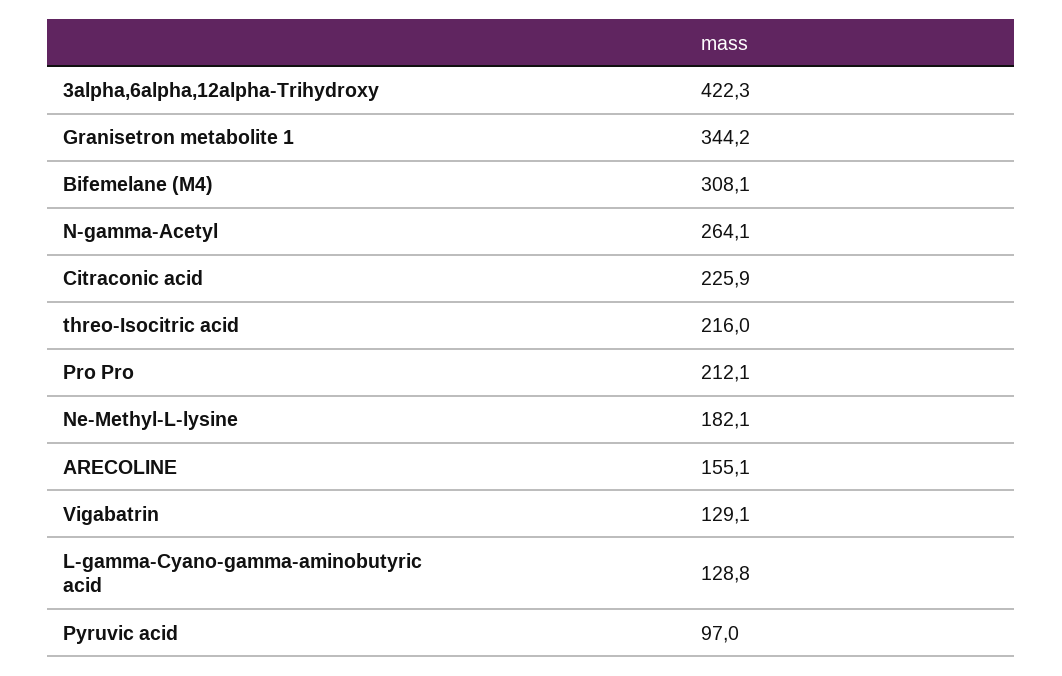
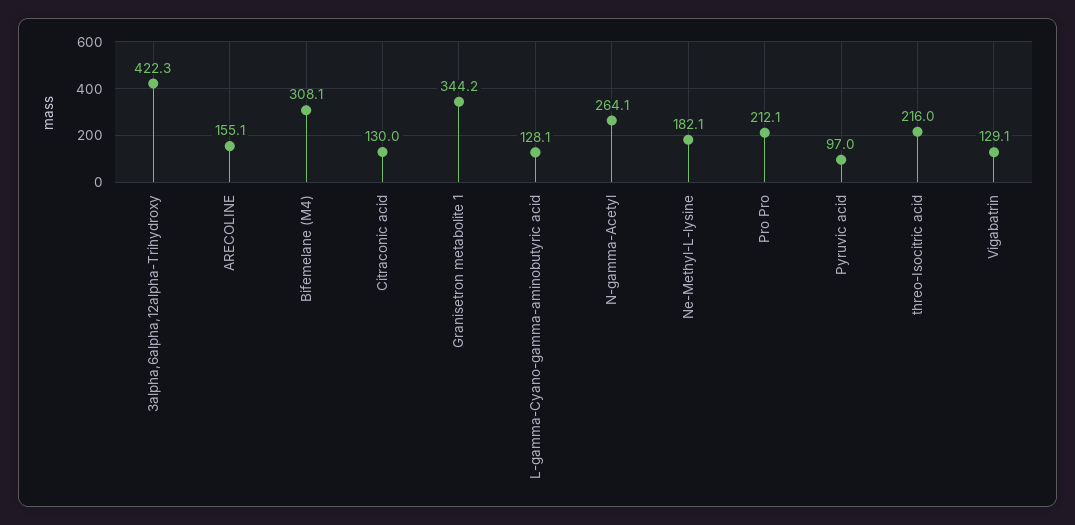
Citraconic acid: 225.9 -> 130
L-gamma-Cyano-gamma-aminobutyric acid: 128.8 -> 128.1

